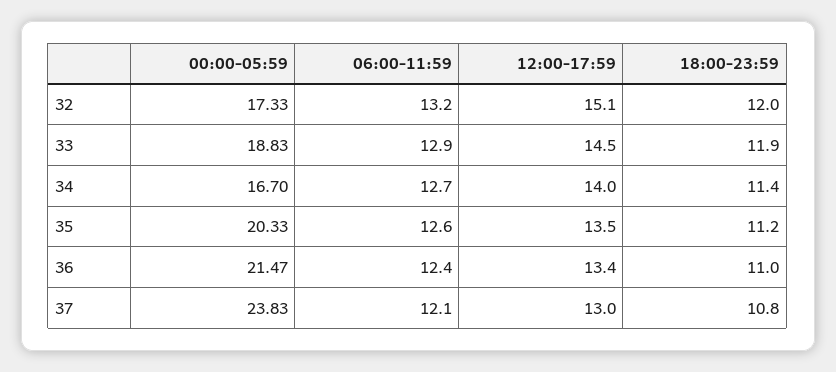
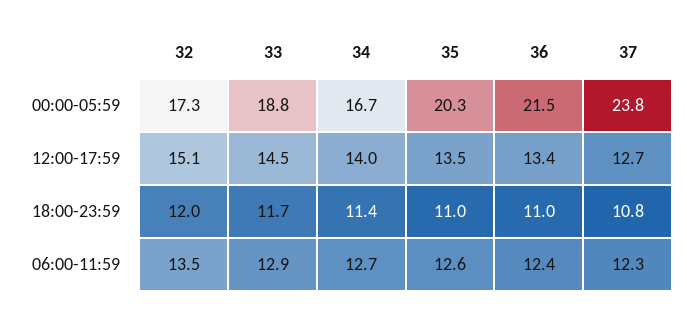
06:00-11:59, 32: 13.2 -> 13.5
18:00-23:59, 33: 11.9 -> 11.7
18:00-23:59, 35: 11.2 -> 11
06:00-11:59, 37: 12.1 -> 12.3
12:00-17:59, 37: 13 -> 12.7

